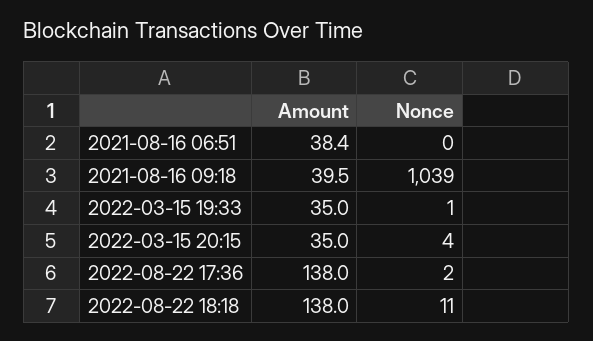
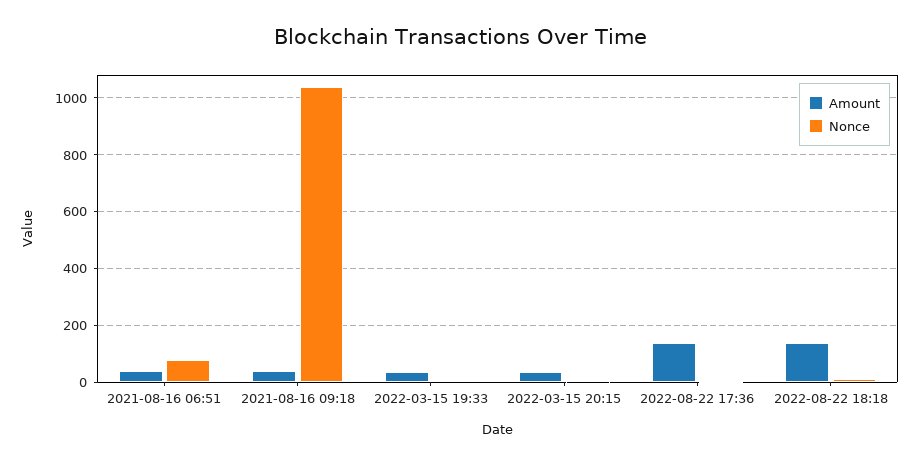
Nonce, 2021-08-16 06:51: 0 -> 75

